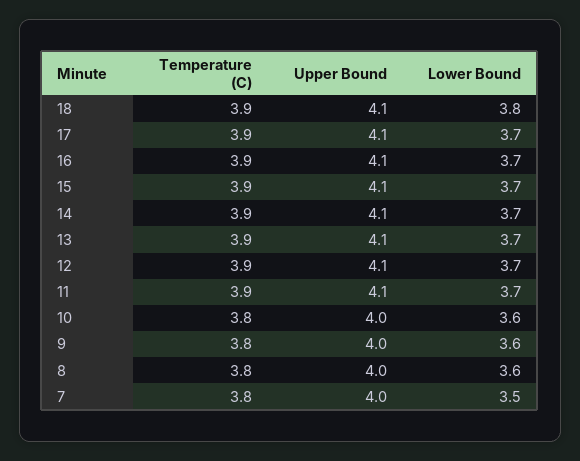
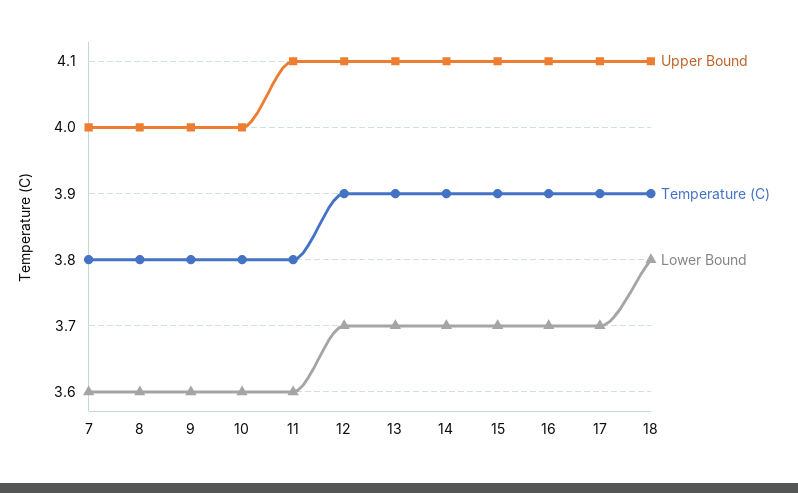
Temperature (C), 11: 3.9 -> 3.8
Lower Bound, 11: 3.7 -> 3.6
Lower Bound, 7: 3.5 -> 3.6

